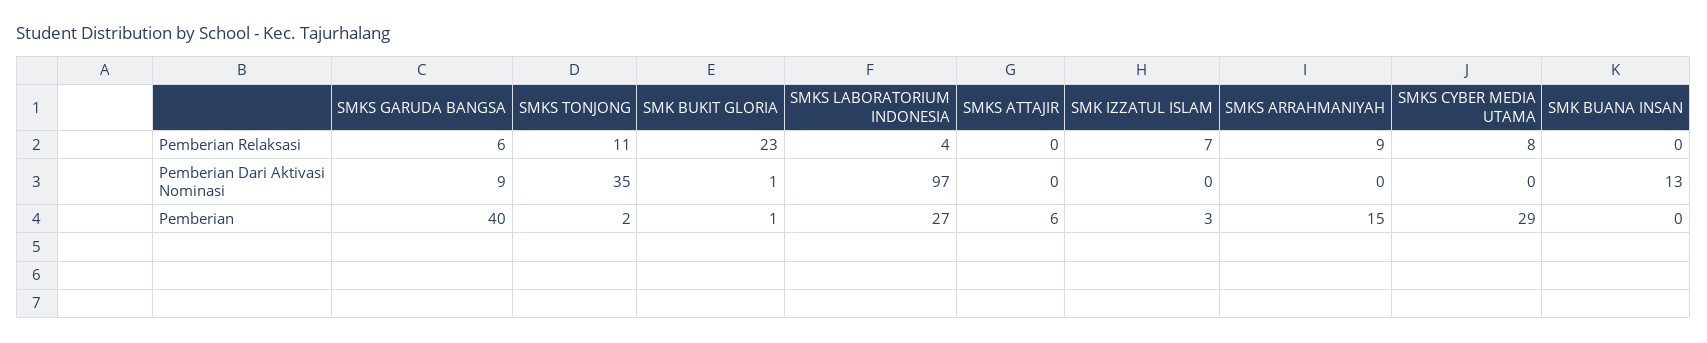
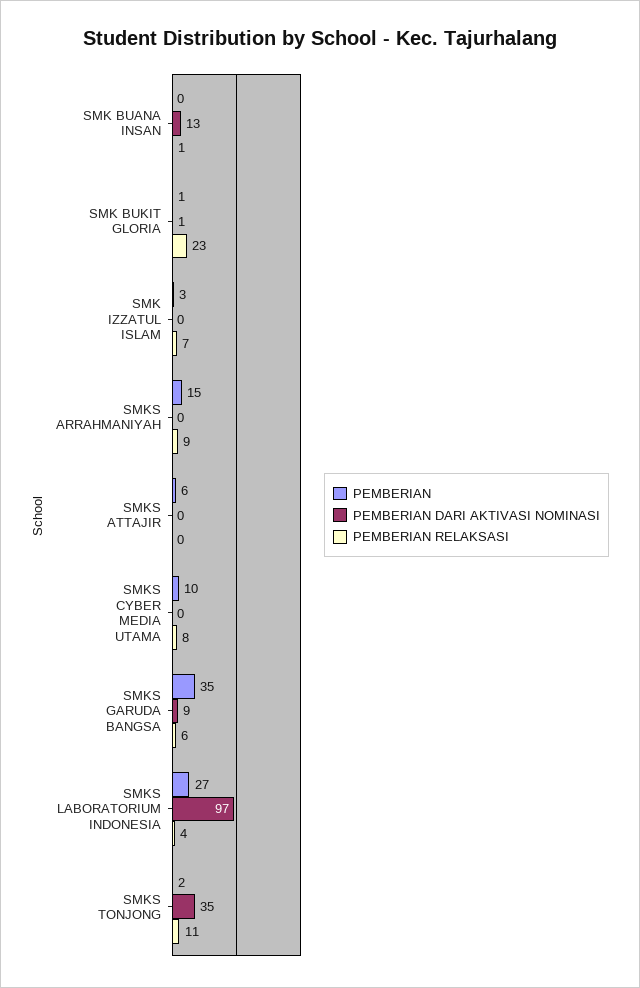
Pemberian Relaksasi, SMK BUANA INSAN: 0 -> 1
Pemberian, SMKS GARUDA BANGSA: 40 -> 35
Pemberian, SMKS CYBER MEDIA UTAMA: 29 -> 10

